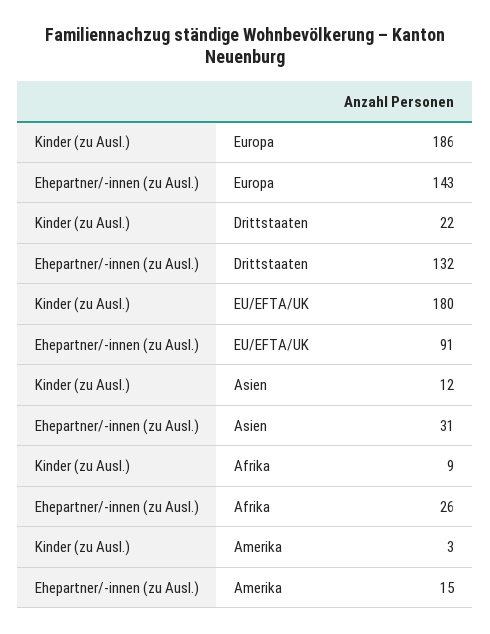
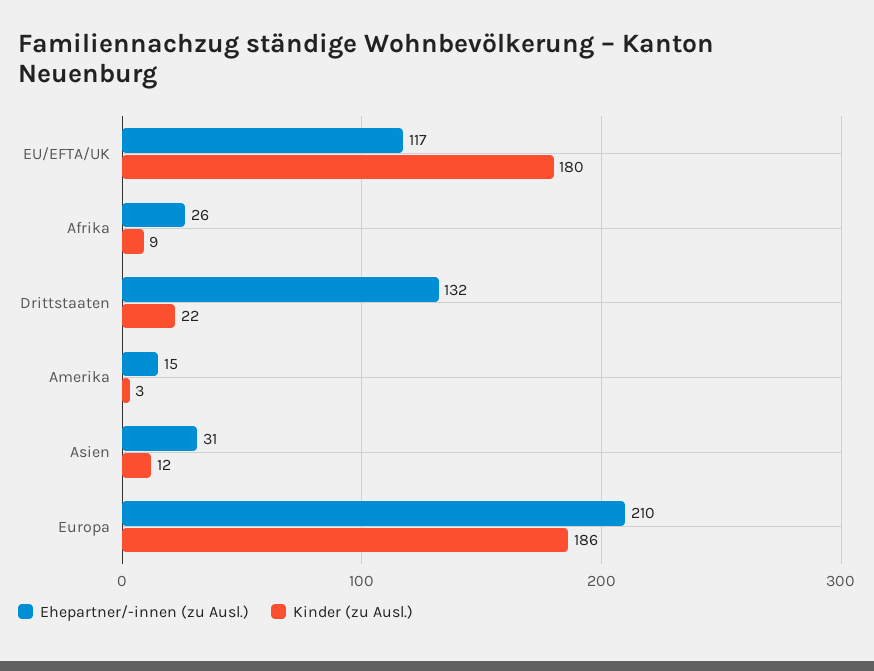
Ehepartner/-innen (zu Ausl.), Europa: 143 -> 210
Ehepartner/-innen (zu Ausl.), EU/EFTA/UK: 91 -> 117

